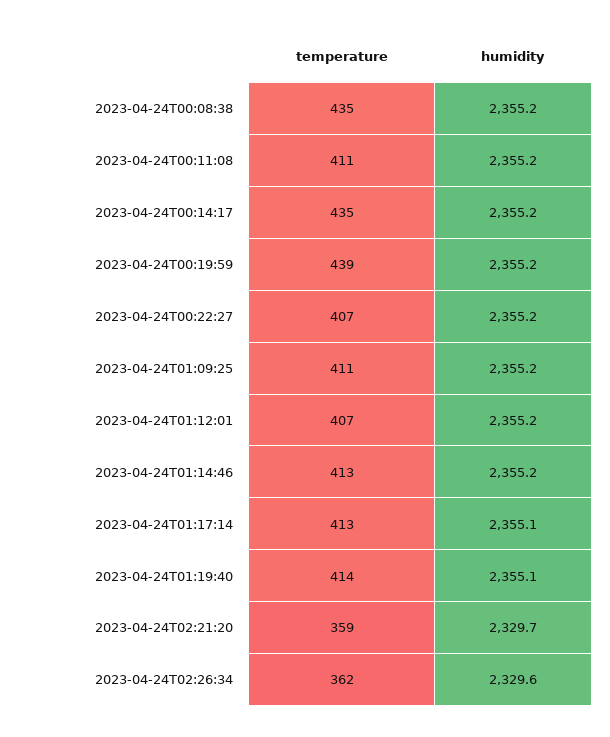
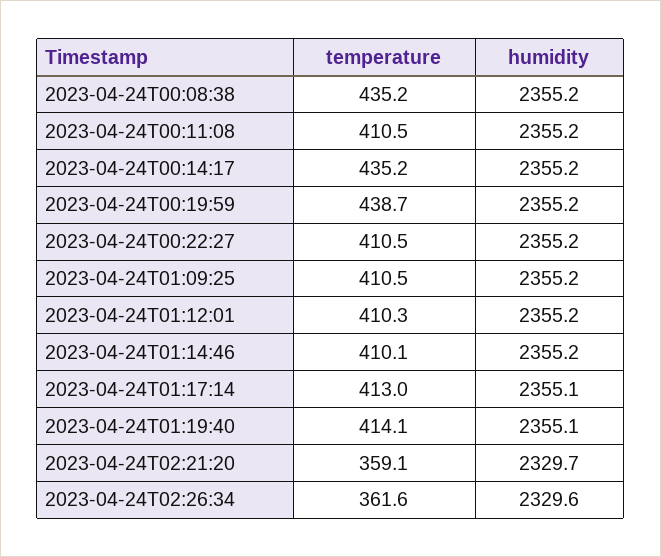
temperature, 2023-04-24T00:22:27: 407 -> 410.5
temperature, 2023-04-24T01:12:01: 407 -> 410.3
temperature, 2023-04-24T01:14:46: 413 -> 410.1

